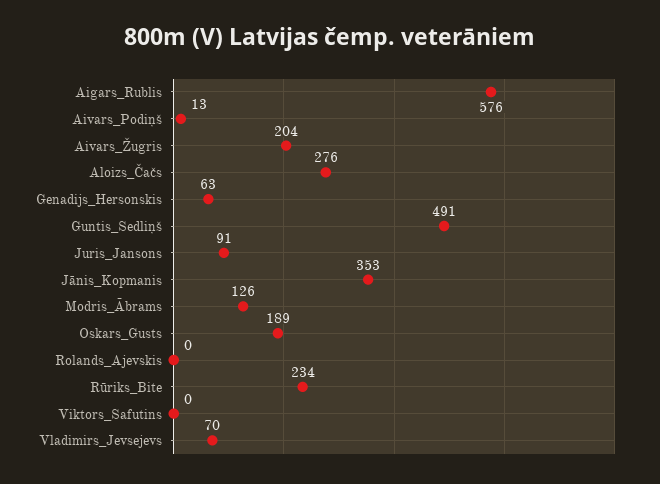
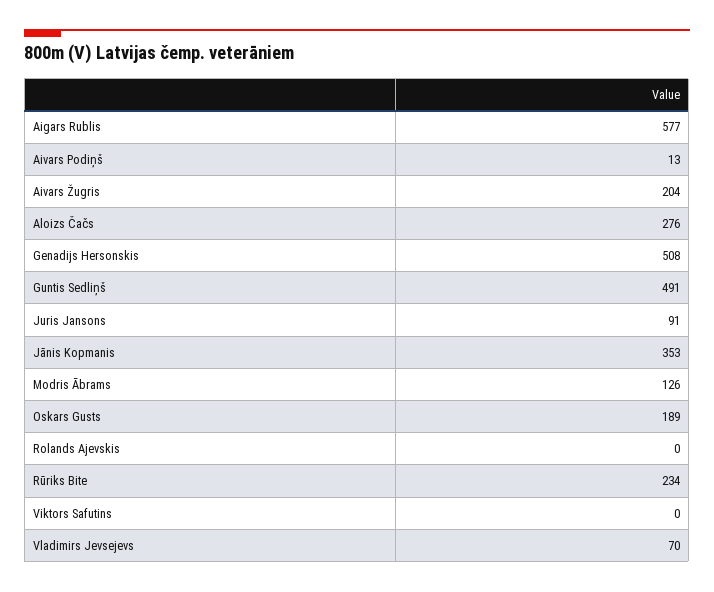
Aigars_Rublis: 576 -> 577
Genadijs_Hersonskis: 63 -> 508

